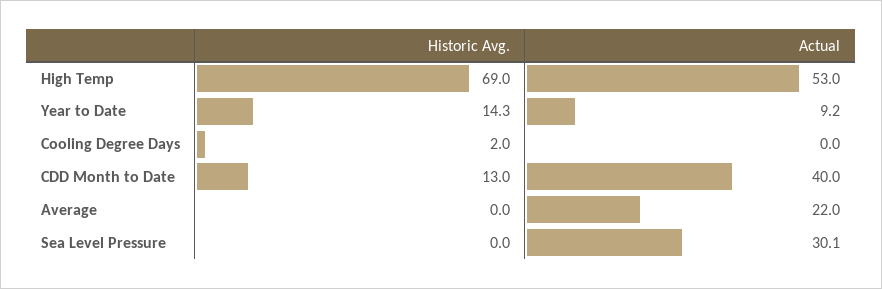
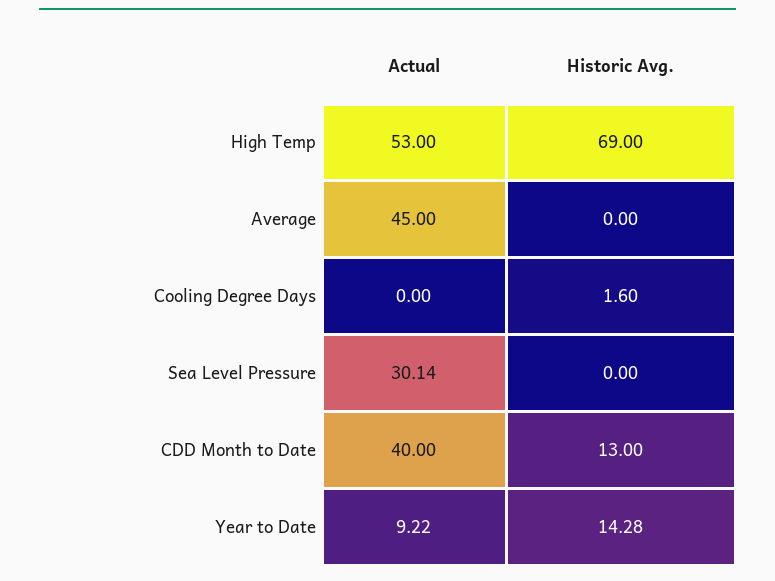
Historic Avg., Cooling Degree Days: 2 -> 1.6
Actual, Average: 22 -> 45

